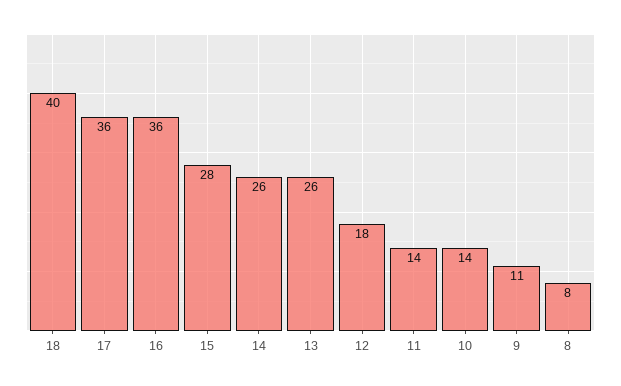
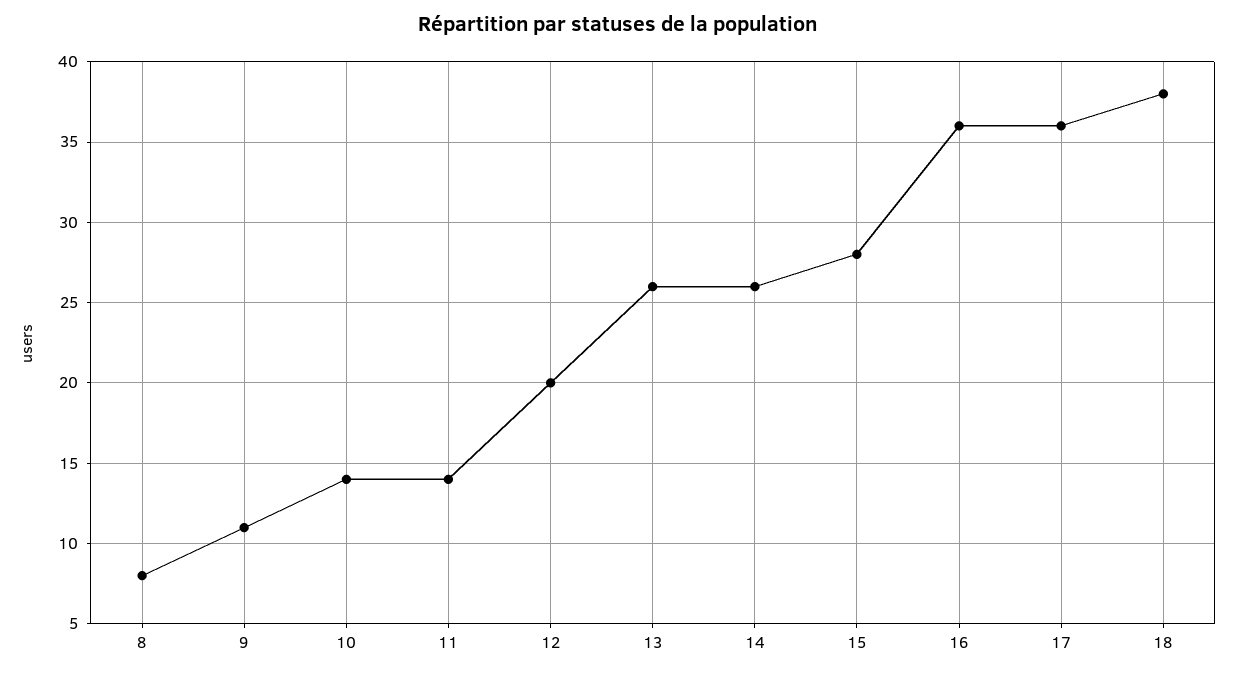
18: 40 -> 38
12: 18 -> 20

